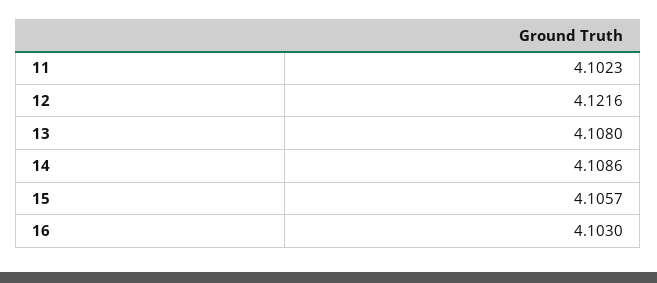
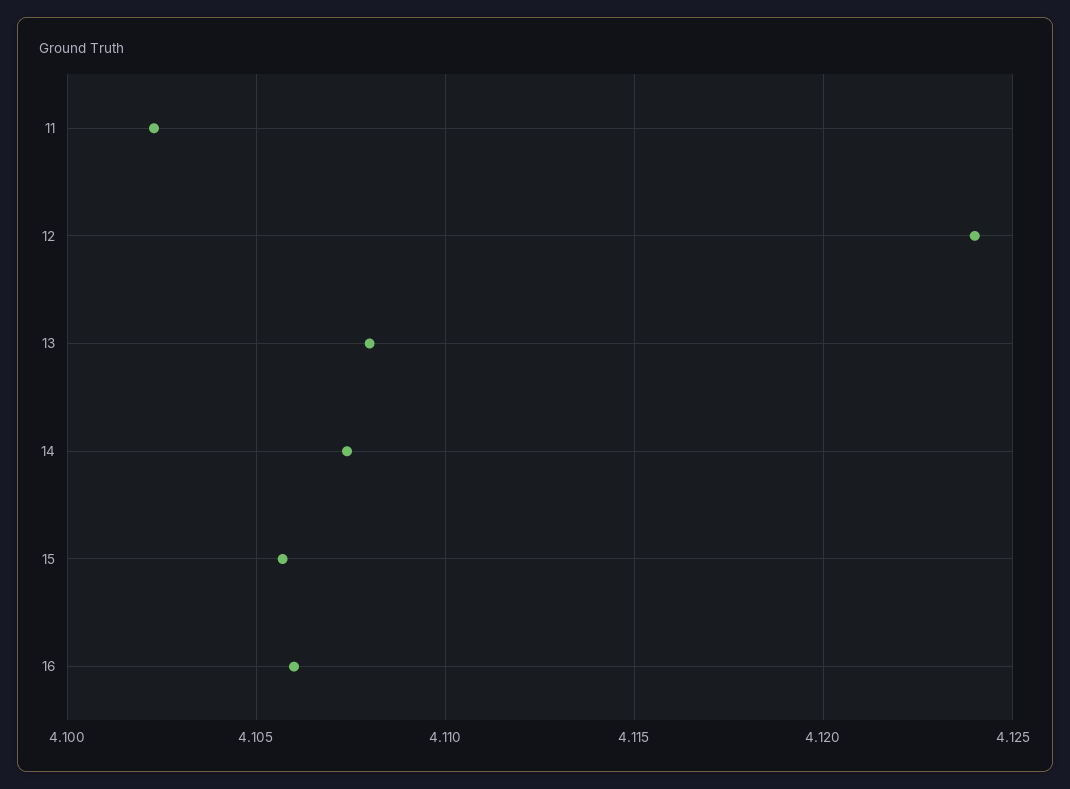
12: 4.1216 -> 4.124
14: 4.1086 -> 4.1075
16: 4.103 -> 4.106

